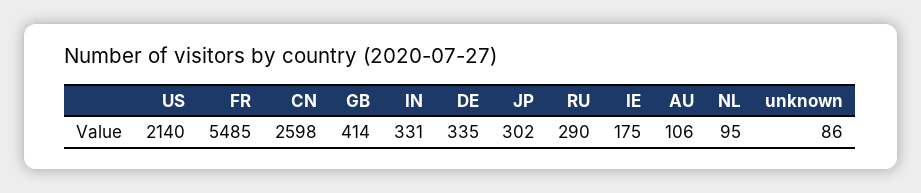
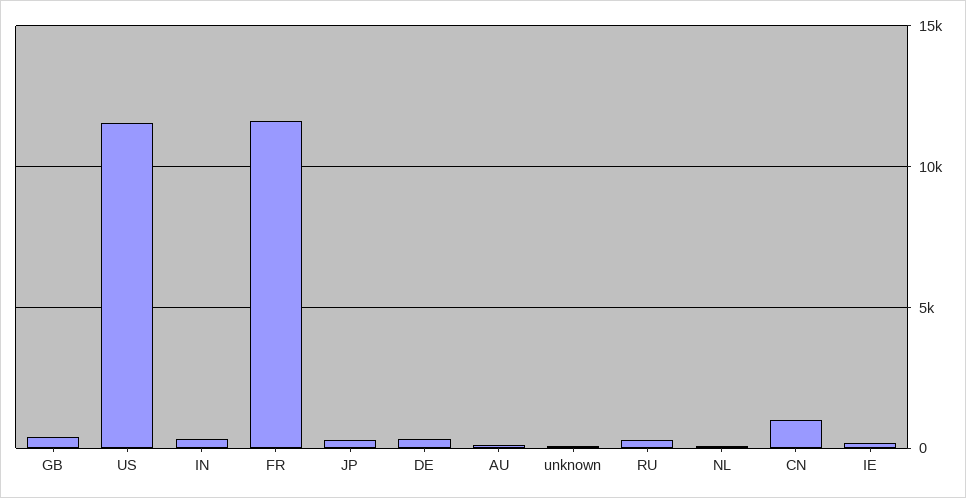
US: 2140 -> 11500
FR: 5485 -> 11500
CN: 2598 -> 1000

